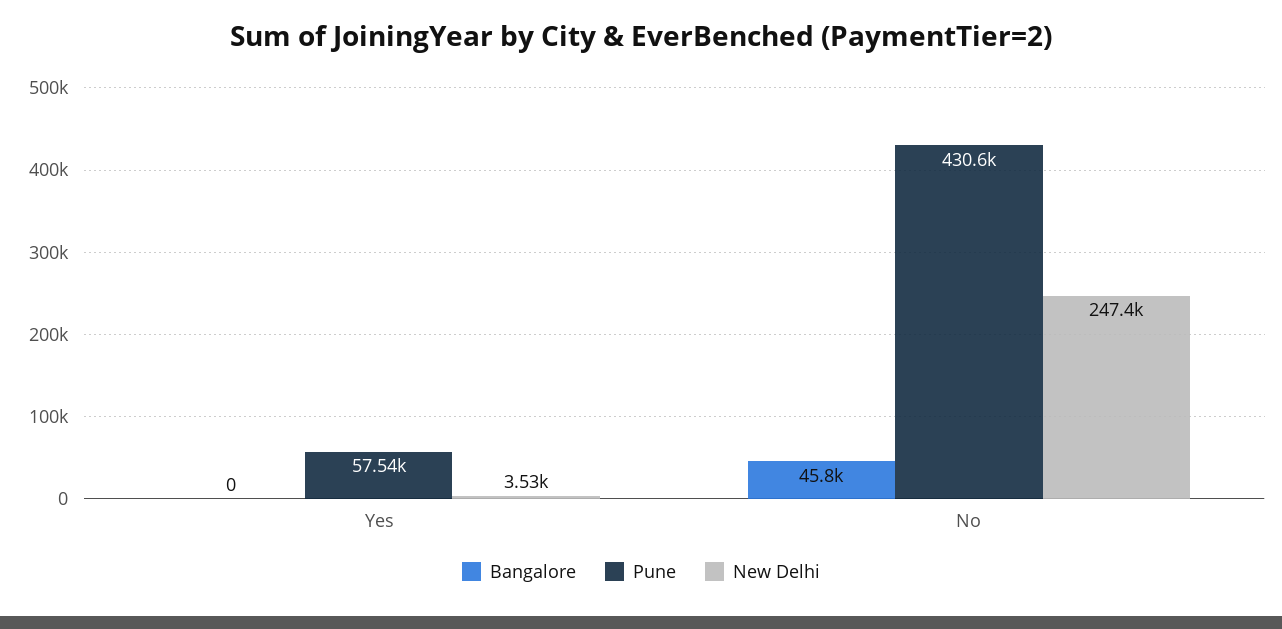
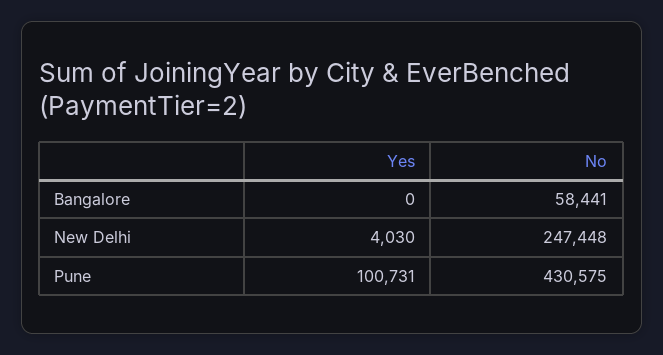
Pune, Yes: 57540 -> 100731
New Delhi, Yes: 3530 -> 4030
Bangalore, No: 45800 -> 58441

